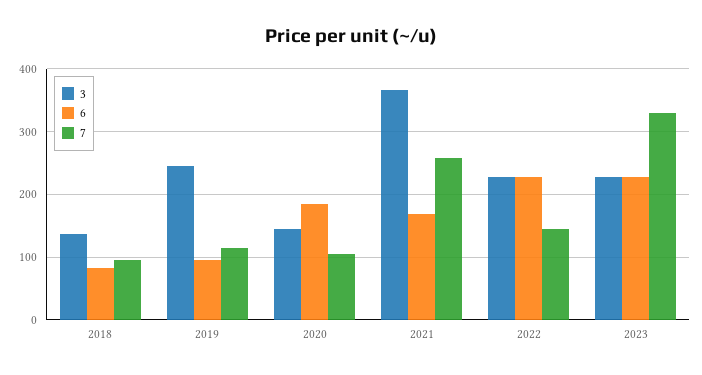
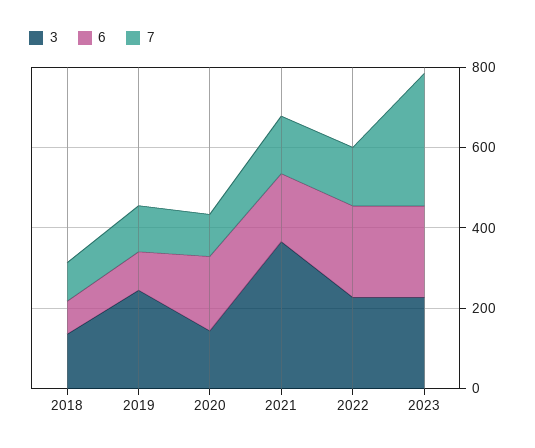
7, 2021: 260 -> 150

